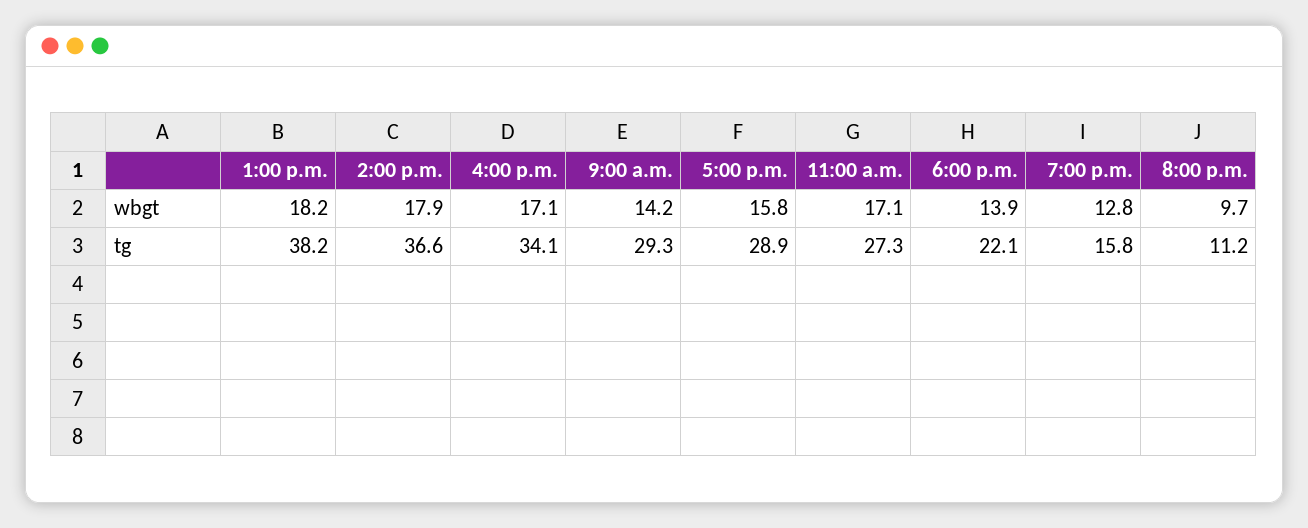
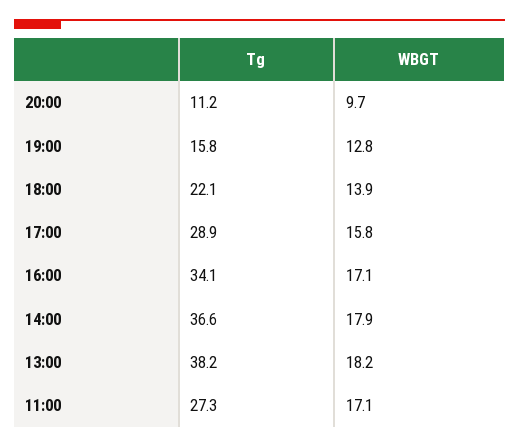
9:00 a.m., wbgt: 14.2 -> none
9:00 a.m., tg: 29.3 -> none

